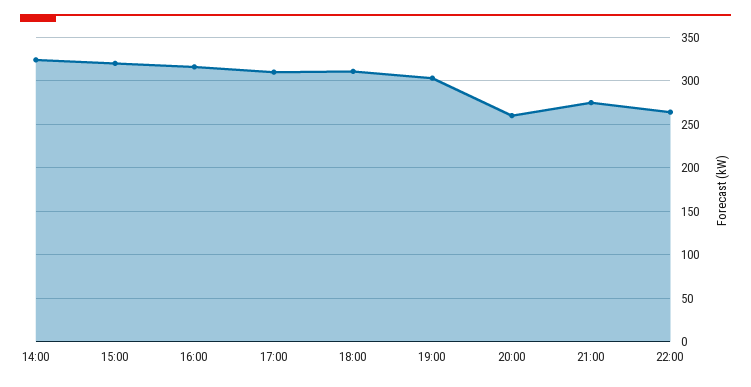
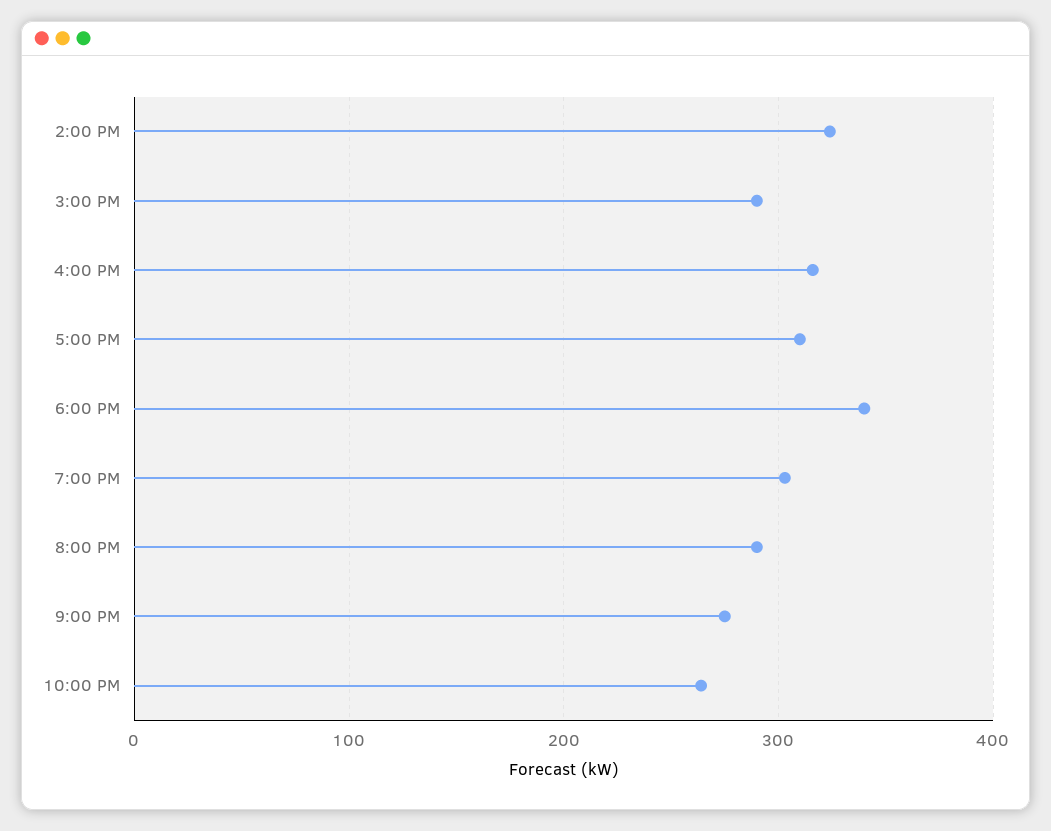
15:00: 320 -> 290
18:00: 310 -> 340
20:00: 260 -> 290

